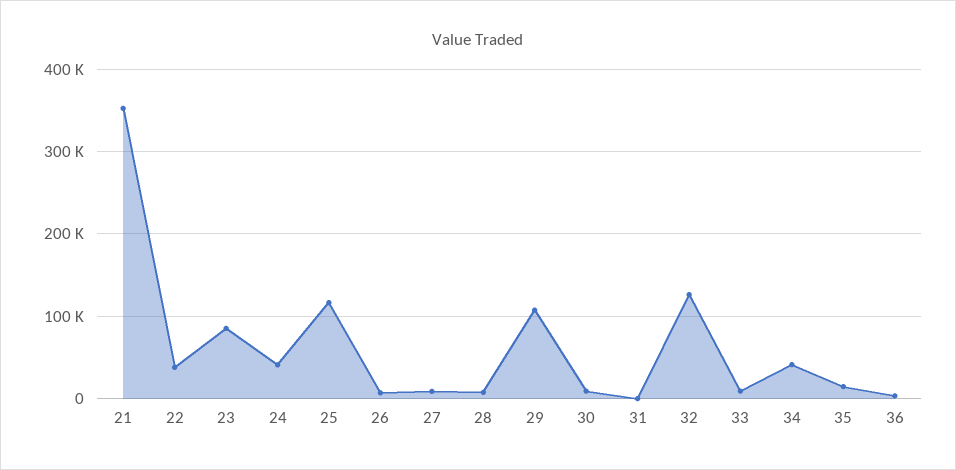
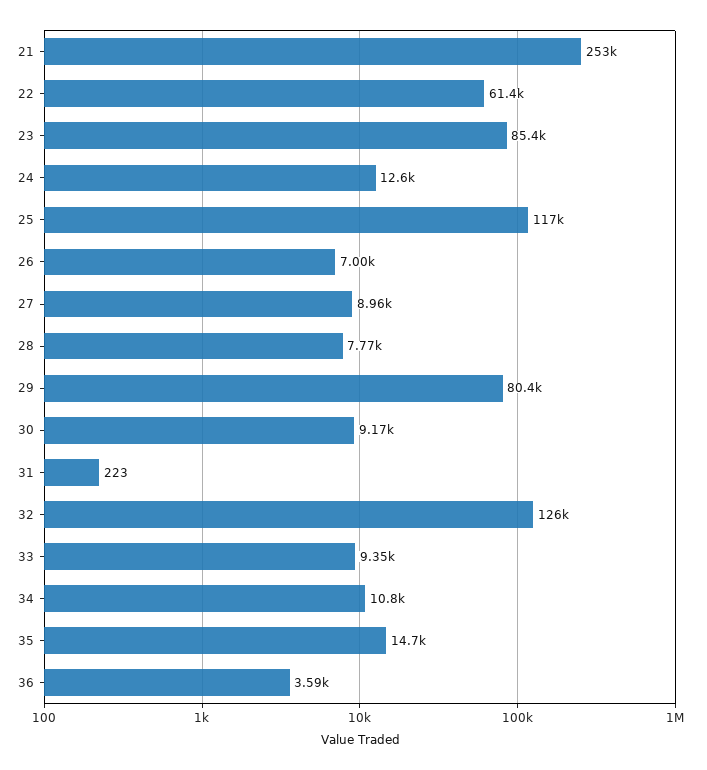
21: 350000 -> 253000
22: 40000 -> 61400
24: 40000 -> 12600
29: 110000 -> 80400
34: 40000 -> 10800

